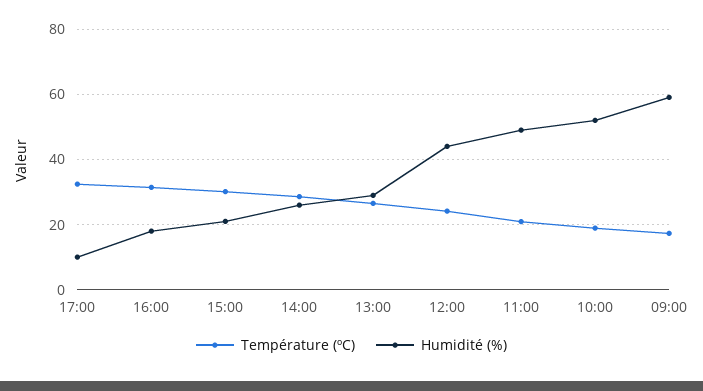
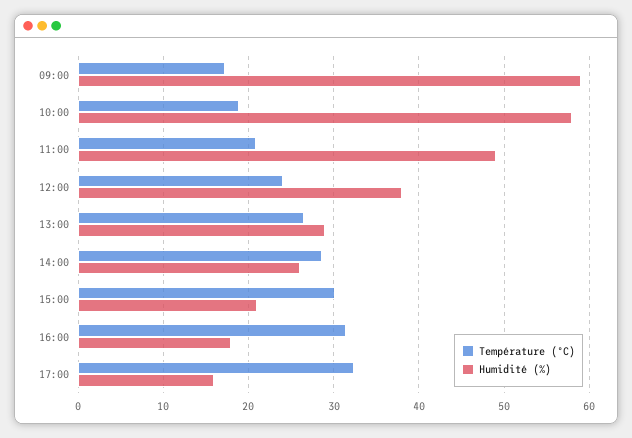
Humidité (%), 17:00: 10 -> 16
Humidité (%), 12:00: 44 -> 38
Humidité (%), 10:00: 52 -> 58

